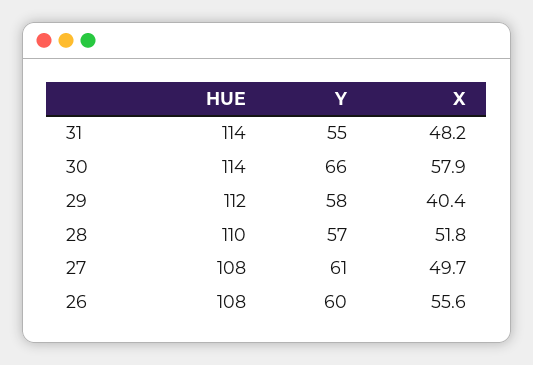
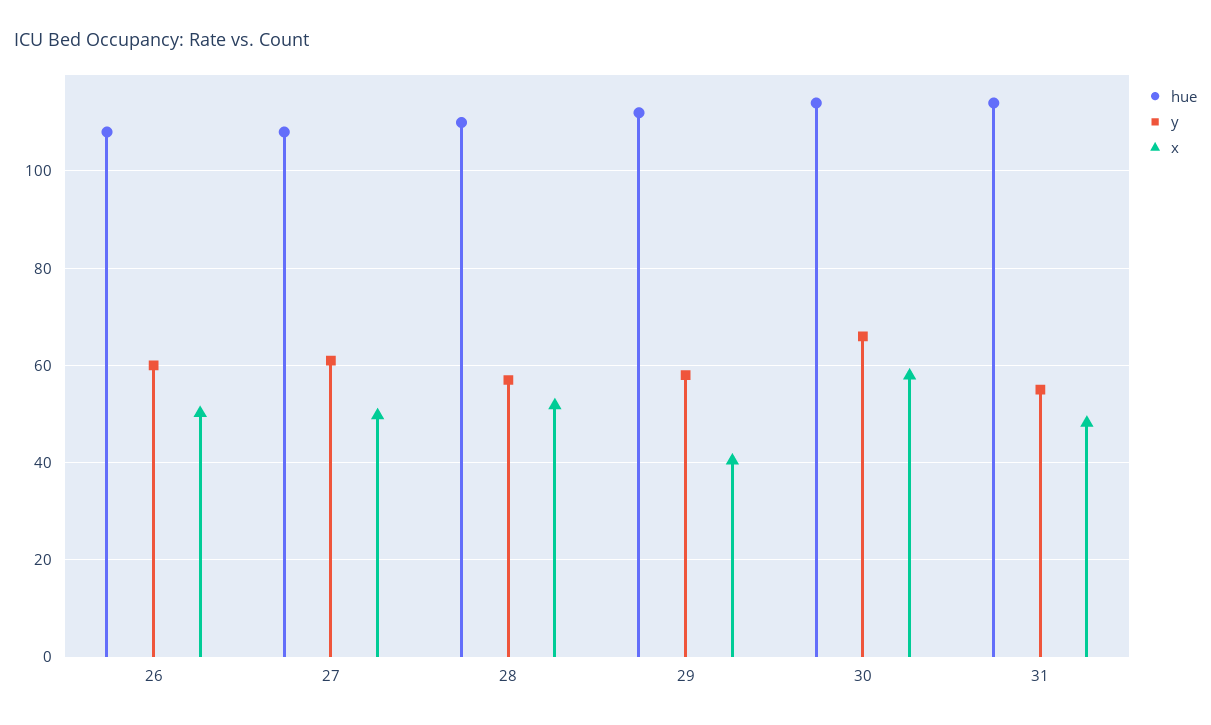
X, 26: 55.6 -> 50

